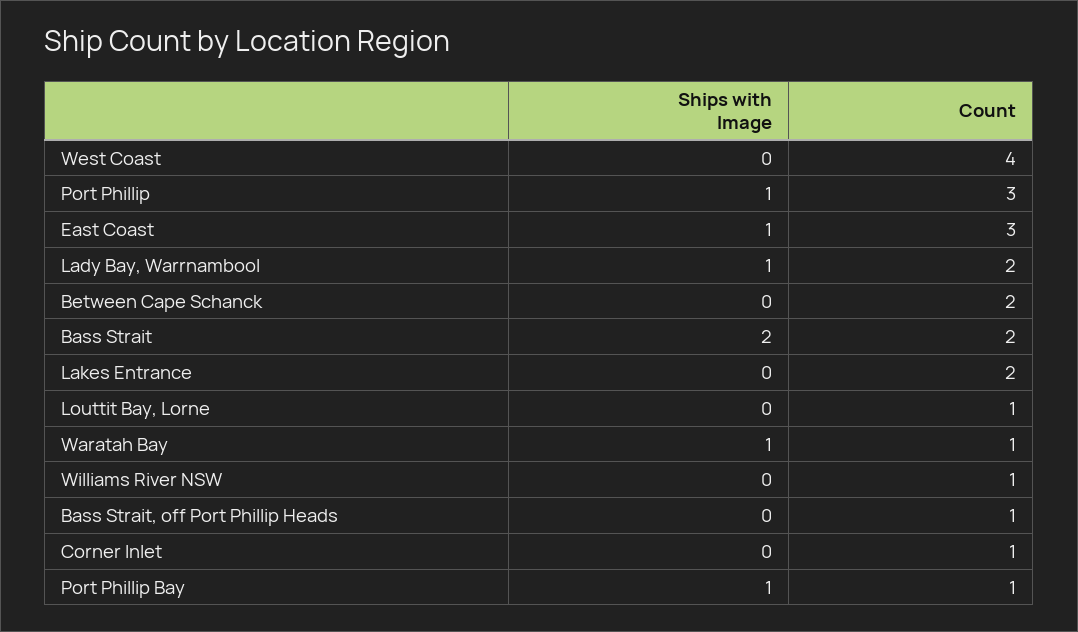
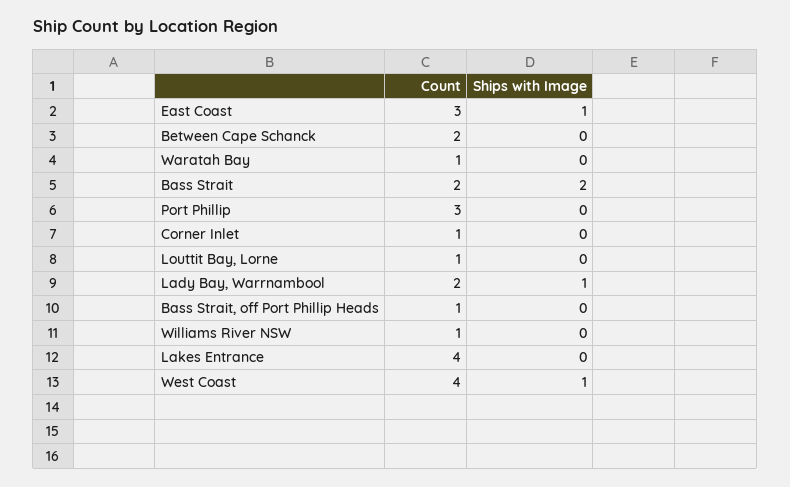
Ships with Image, West Coast: 0 -> 1
Ships with Image, Port Phillip: 1 -> 0
Count, Lakes Entrance: 2 -> 4
Ships with Image, Waratah Bay: 1 -> 0
Ships with Image, Port Phillip Bay: 1 -> none
Count, Port Phillip Bay: 1 -> none

